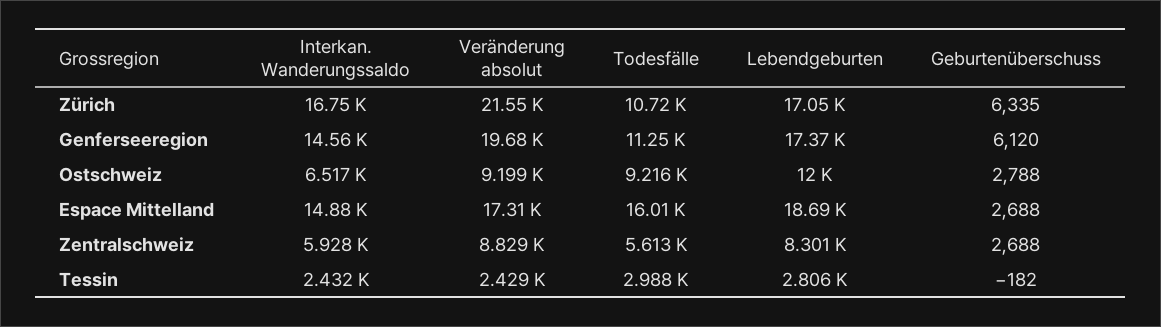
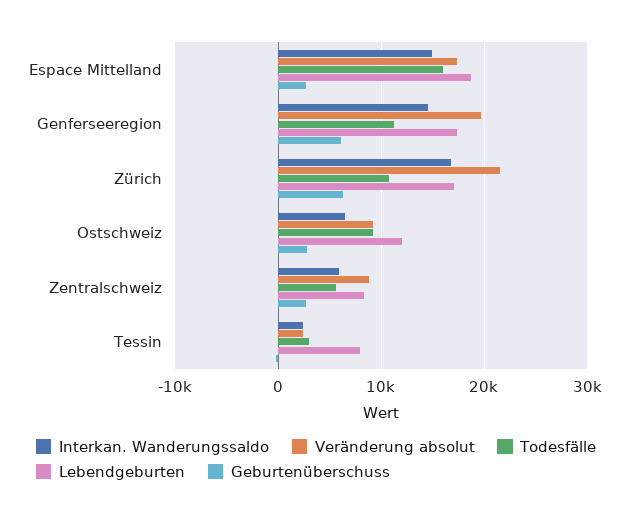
Lebendgeburten, Tessin: 2806 -> 8000

